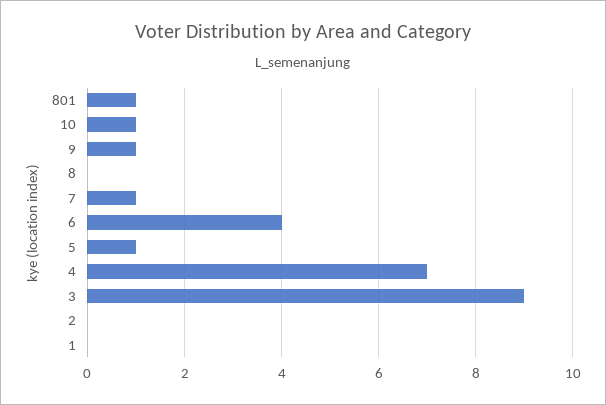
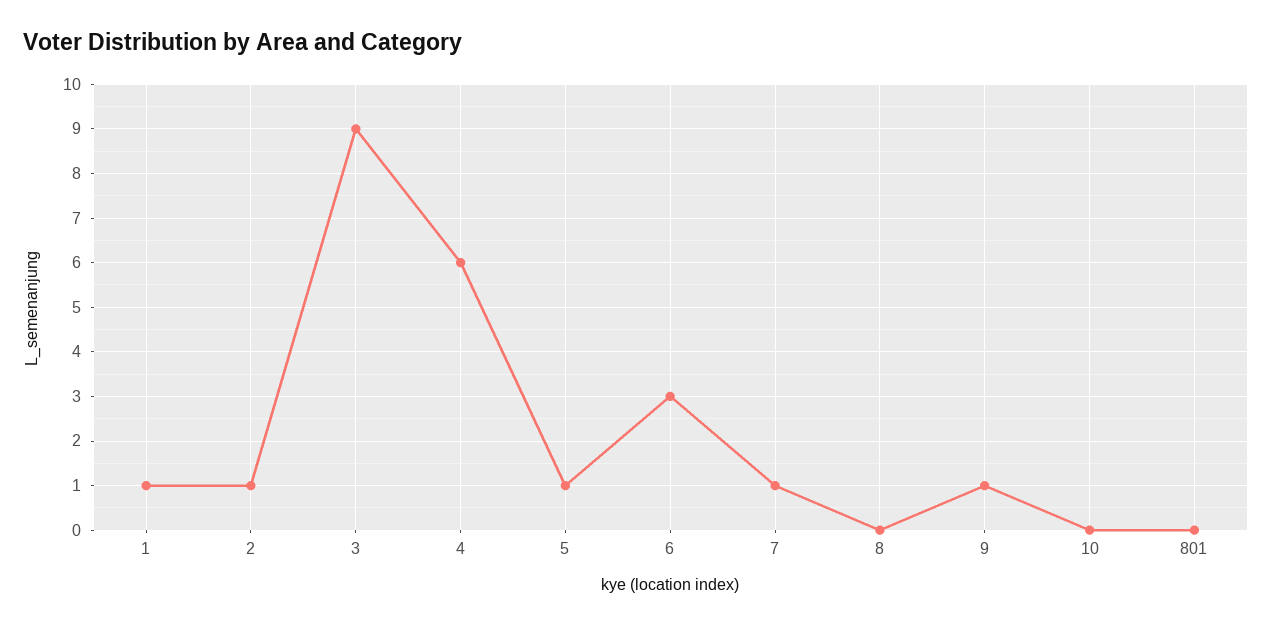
801: 1 -> 0
10: 1 -> 0
6: 4 -> 3
4: 7 -> 6
2: 0 -> 1
1: 0 -> 1

